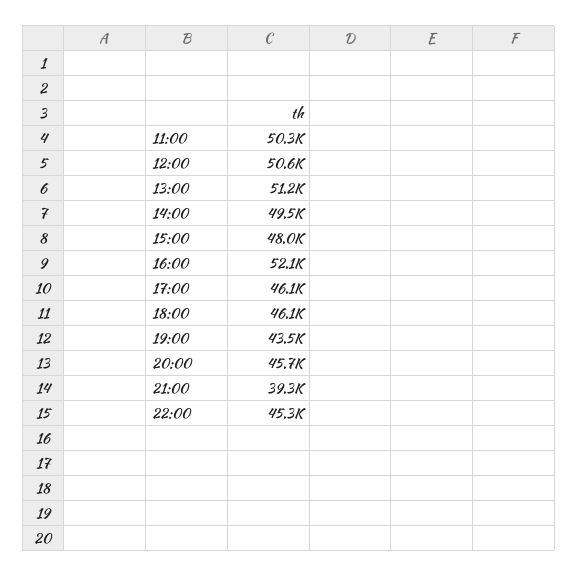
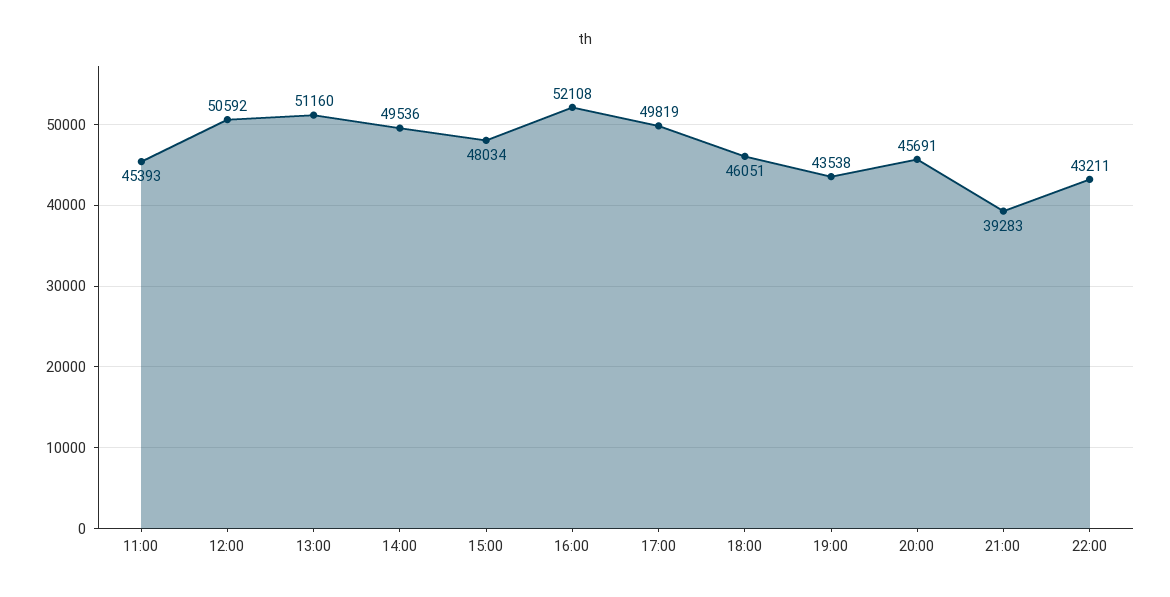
11:00: 50300 -> 45393
17:00: 46100 -> 49819
22:00: 45300 -> 43211

